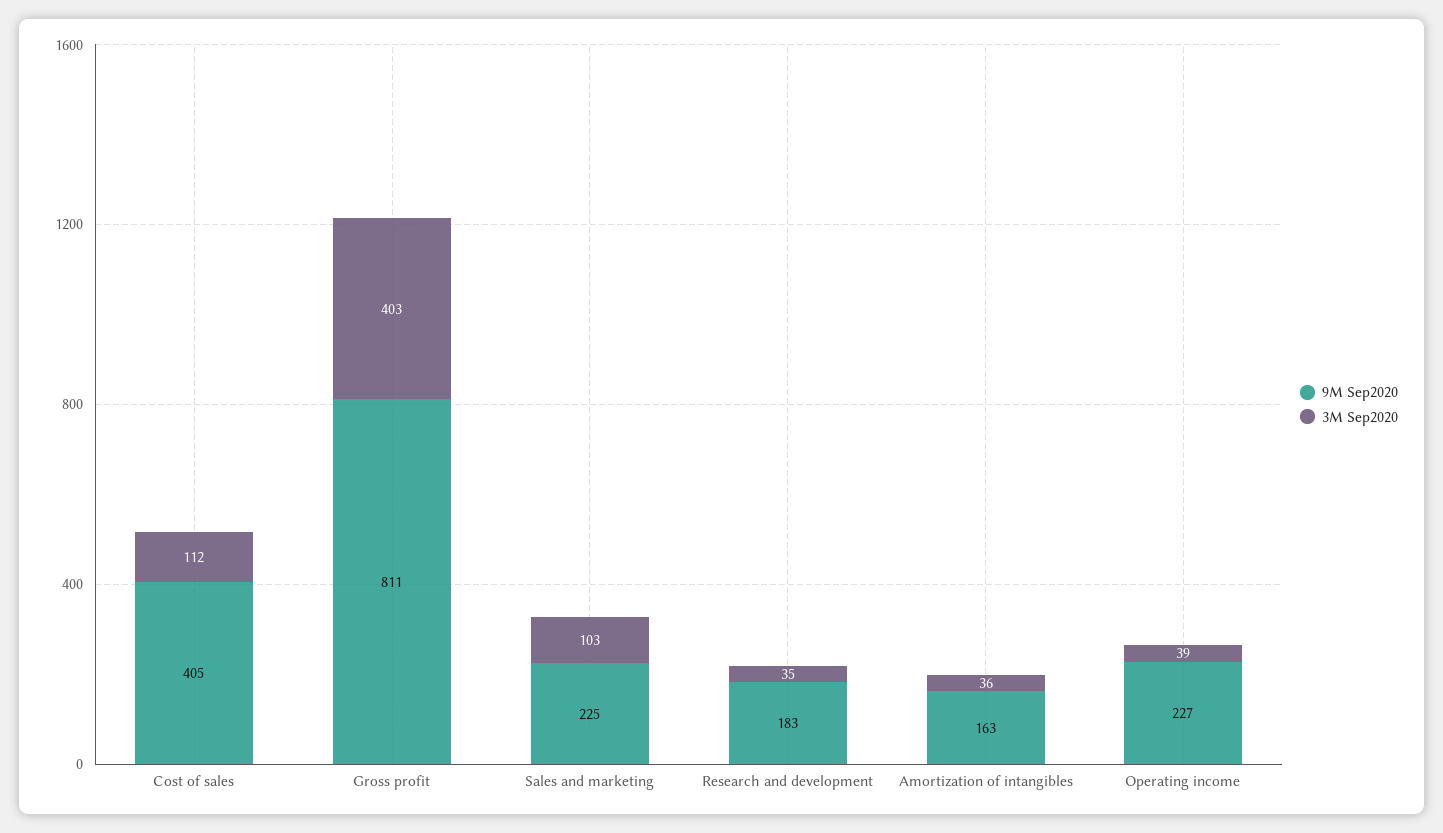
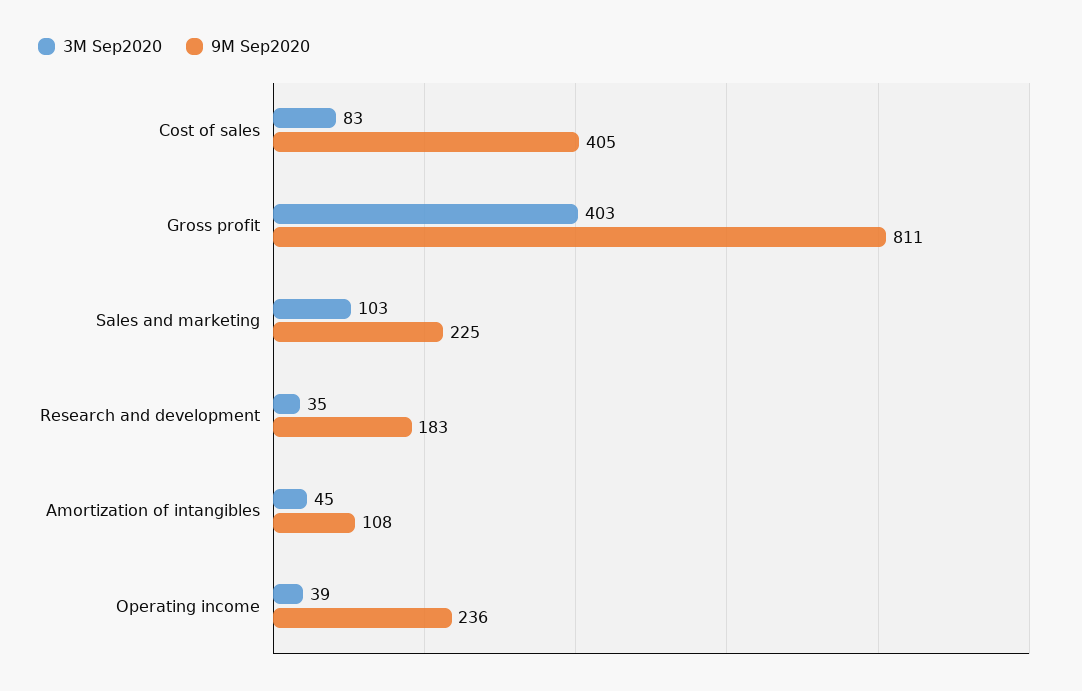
3M Sep2020, Cost of sales: 112 -> 83
9M Sep2020, Amortization of intangibles: 163 -> 108
3M Sep2020, Amortization of intangibles: 36 -> 45
9M Sep2020, Operating income: 227 -> 236

